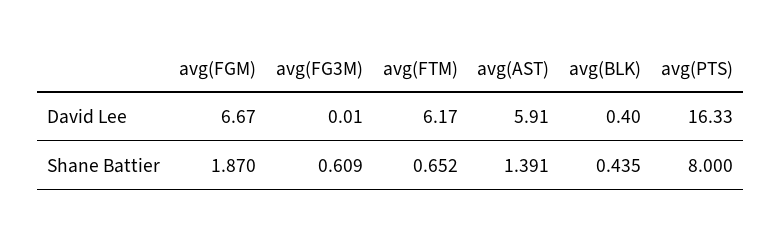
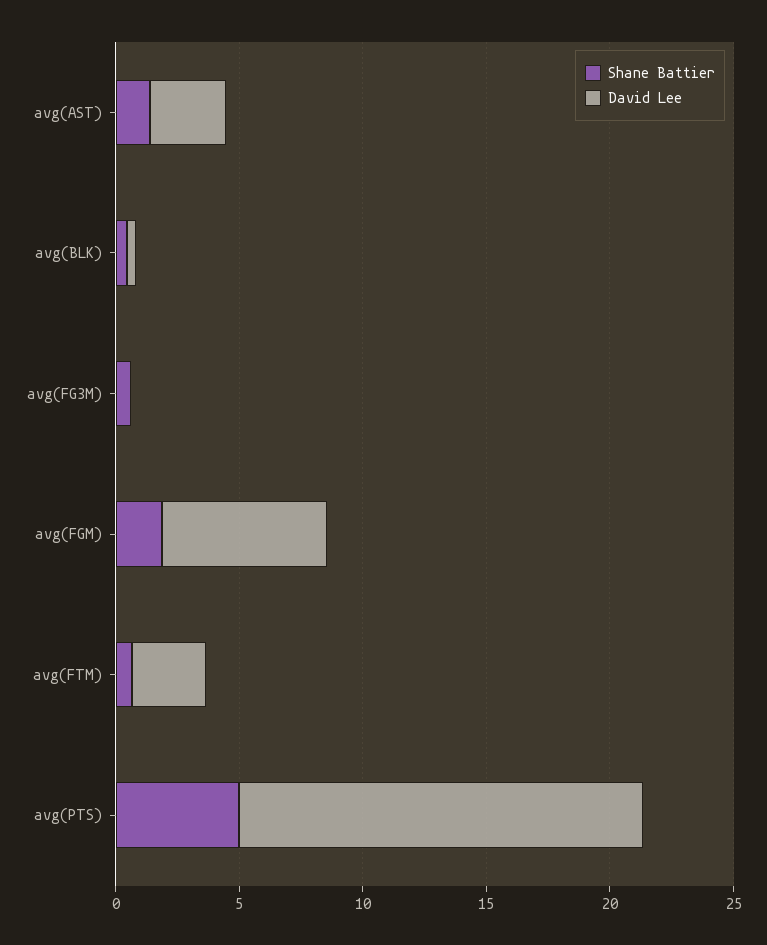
David Lee, avg(FTM): 6.17 -> 3
David Lee, avg(AST): 5.91 -> 3
Shane Battier, avg(PTS): 8 -> 5

